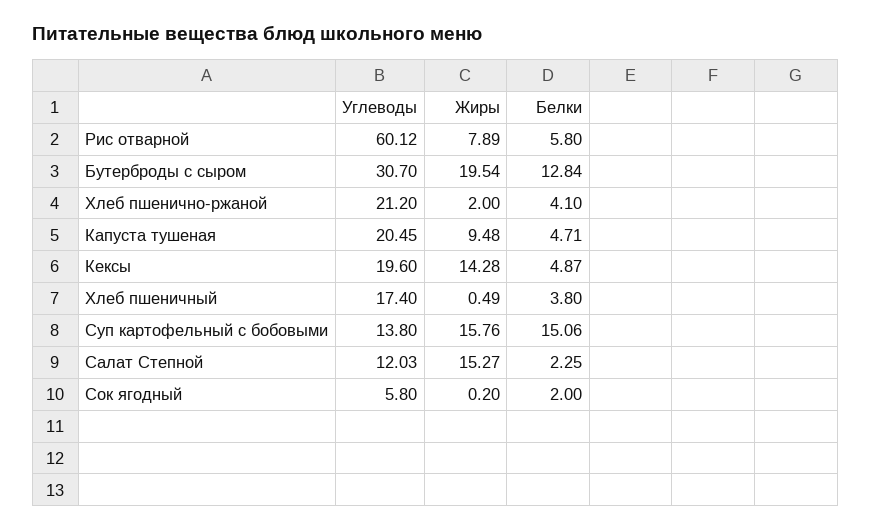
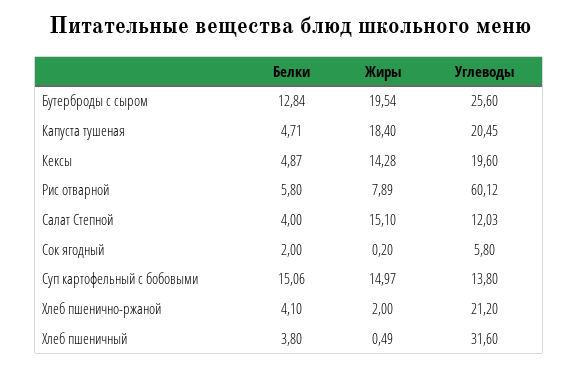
Углеводы, Бутерброды с сыром: 30.7 -> 25.6
Жиры, Капуста тушеная: 9.48 -> 18.4
Углеводы, Хлеб пшеничный: 17.4 -> 31.6
Жиры, Суп картофельный с бобовыми: 15.76 -> 14.97
Жиры, Салат Степной: 15.27 -> 15.1
Белки, Салат Степной: 2.25 -> 4

